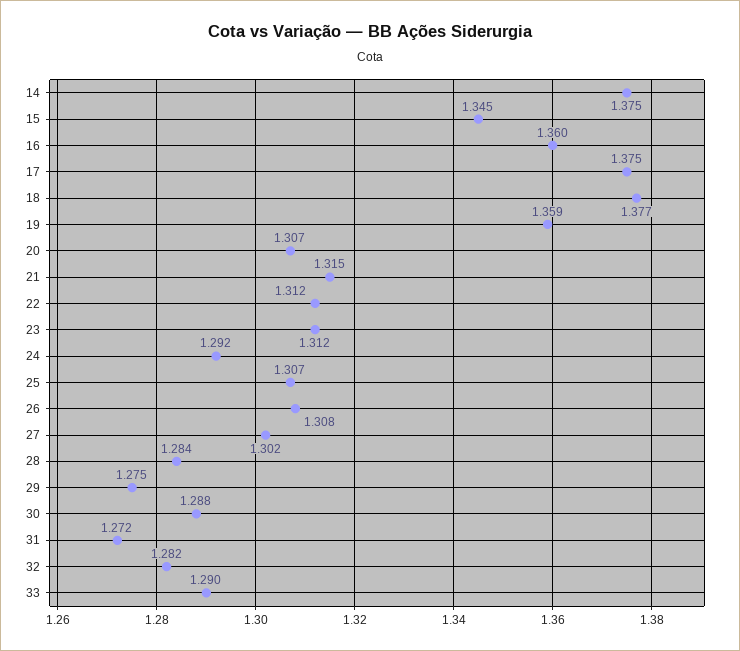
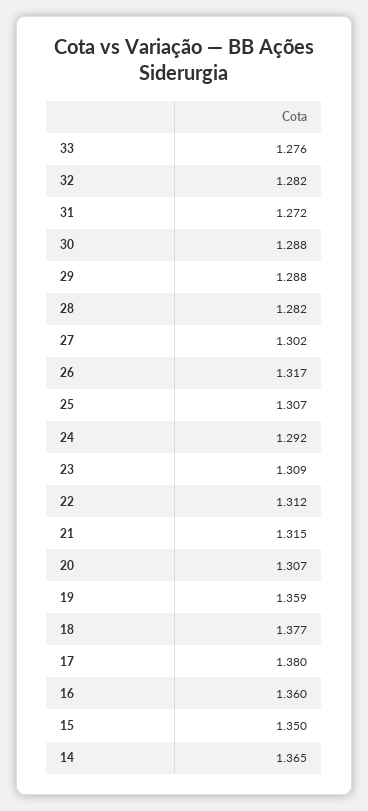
14: 1.375 -> 1.365
15: 1.345 -> 1.35
17: 1.375 -> 1.38
23: 1.312 -> 1.309
26: 1.308 -> 1.317
28: 1.284 -> 1.282
29: 1.275 -> 1.288
33: 1.29 -> 1.276

